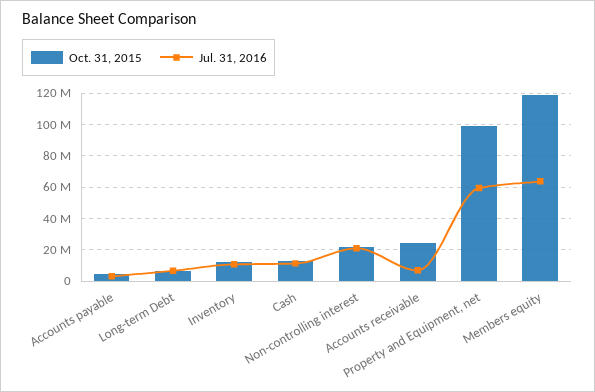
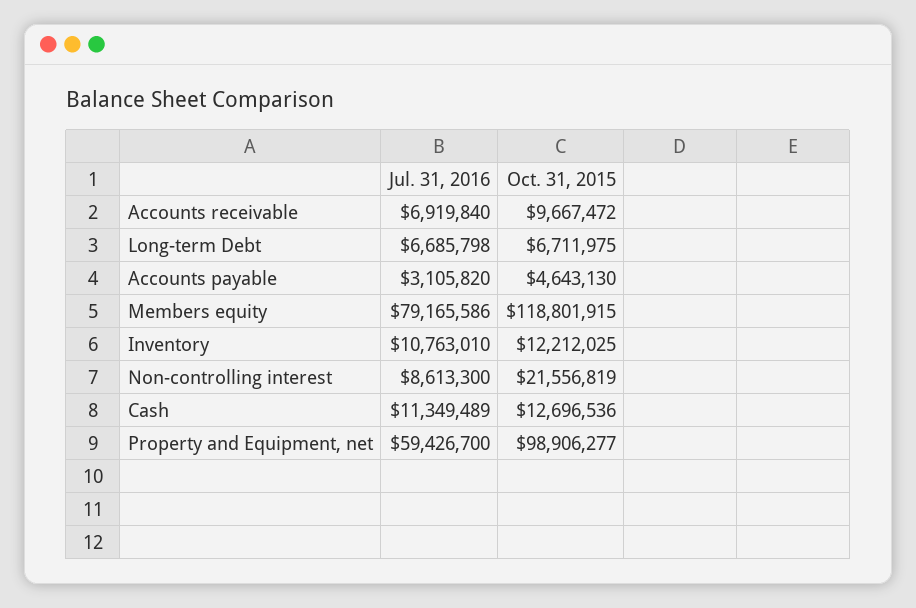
Jul. 31, 2016, Non-controlling interest: 20000000 -> 8613300
Oct. 31, 2015, Accounts receivable: 25000000 -> 9667472
Jul. 31, 2016, Members equity: 65000000 -> 79165586

